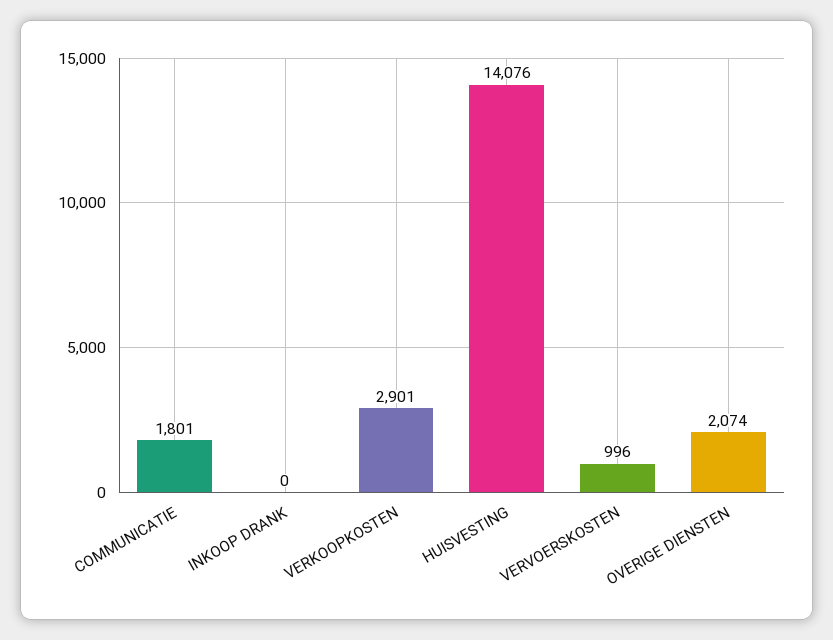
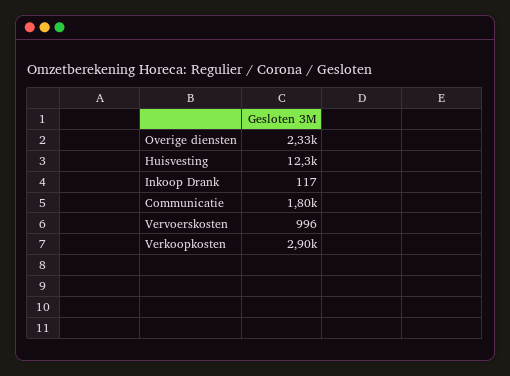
INKOOP DRANK: 0 -> 117
HUISVESTING: 14076 -> 12300
OVERIGE DIENSTEN: 2074 -> 2330

